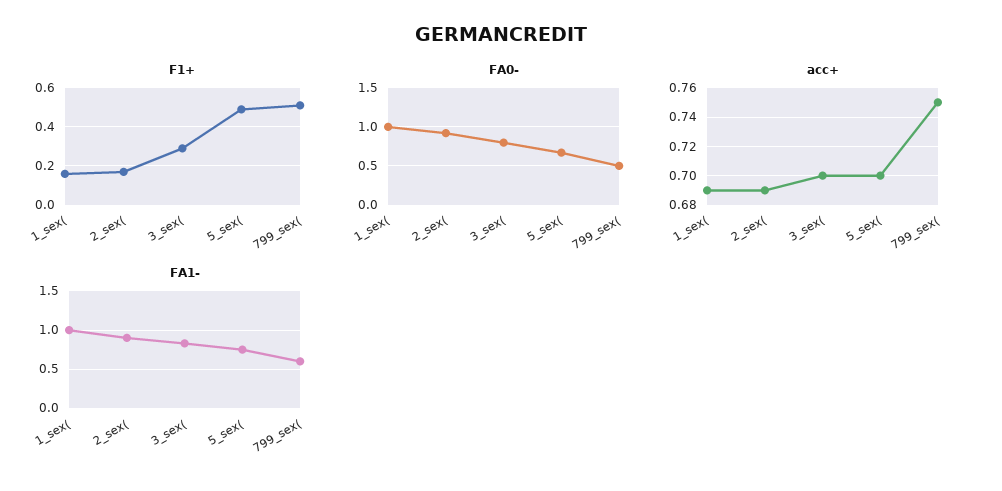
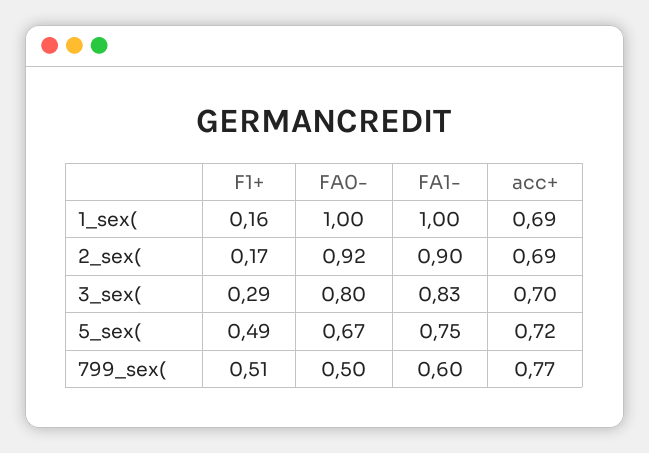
acc+, 5_sex(: 0.7 -> 0.72
acc+, 799_sex(: 0.75 -> 0.77

